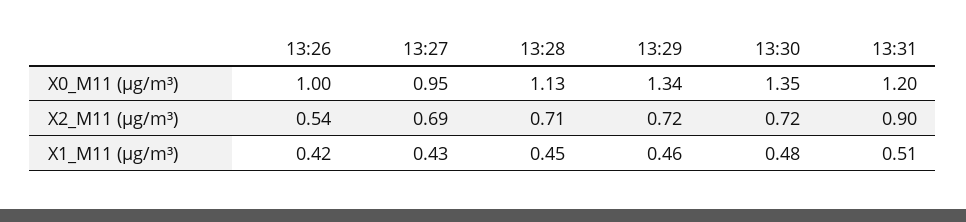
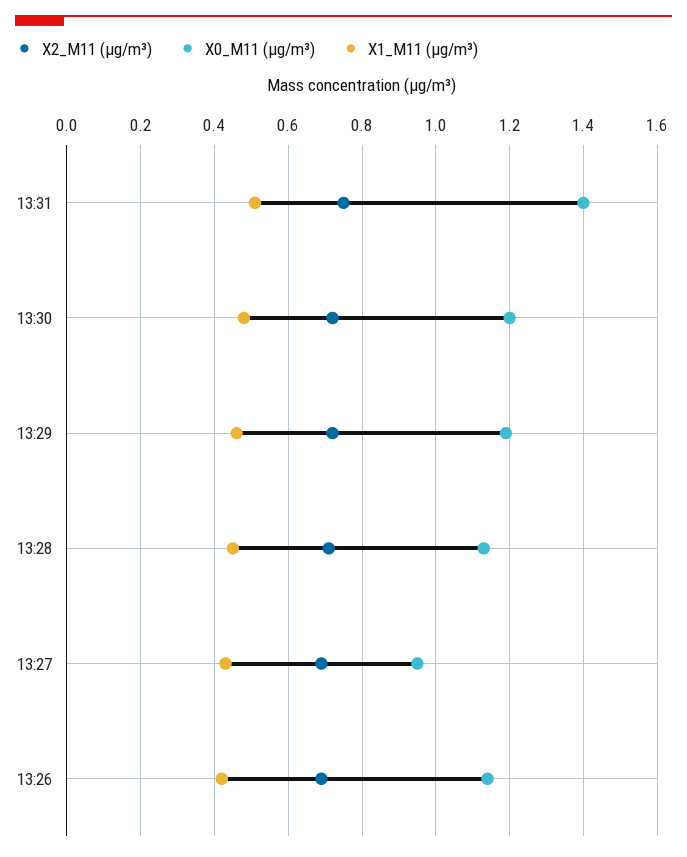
X0_M11 (μg/m³), 13:26: 1 -> 1.15
X0_M11 (μg/m³), 13:29: 1.34 -> 1.2
X0_M11 (μg/m³), 13:30: 1.35 -> 1.2
X0_M11 (μg/m³), 13:31: 1.2 -> 1.4
X2_M11 (μg/m³), 13:26: 0.54 -> 0.7
X2_M11 (μg/m³), 13:31: 0.9 -> 0.75

